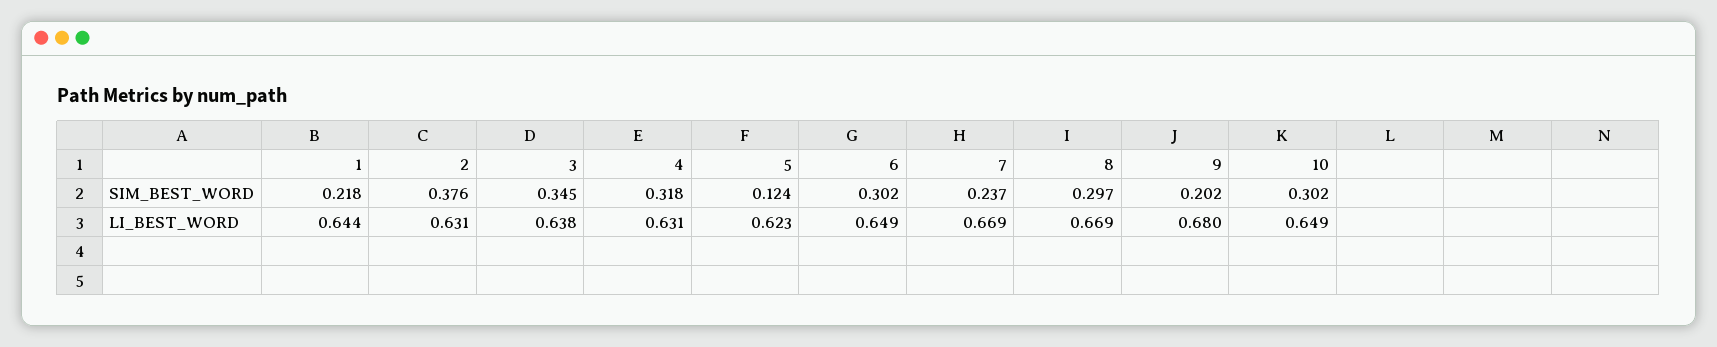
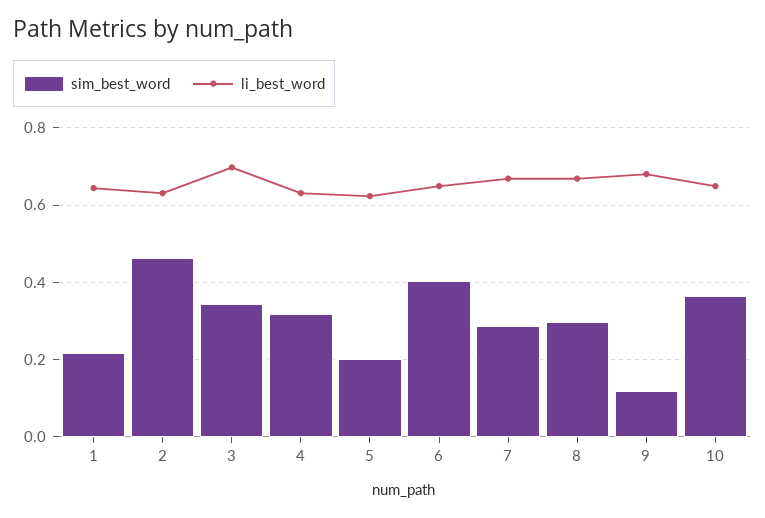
SIM_BEST_WORD, 2: 0.376 -> 0.46
SIM_BEST_WORD, 5: 0.124 -> 0.2
SIM_BEST_WORD, 6: 0.302 -> 0.4
SIM_BEST_WORD, 7: 0.237 -> 0.28
SIM_BEST_WORD, 9: 0.202 -> 0.12
SIM_BEST_WORD, 10: 0.302 -> 0.36
LI_BEST_WORD, 3: 0.638 -> 0.7

